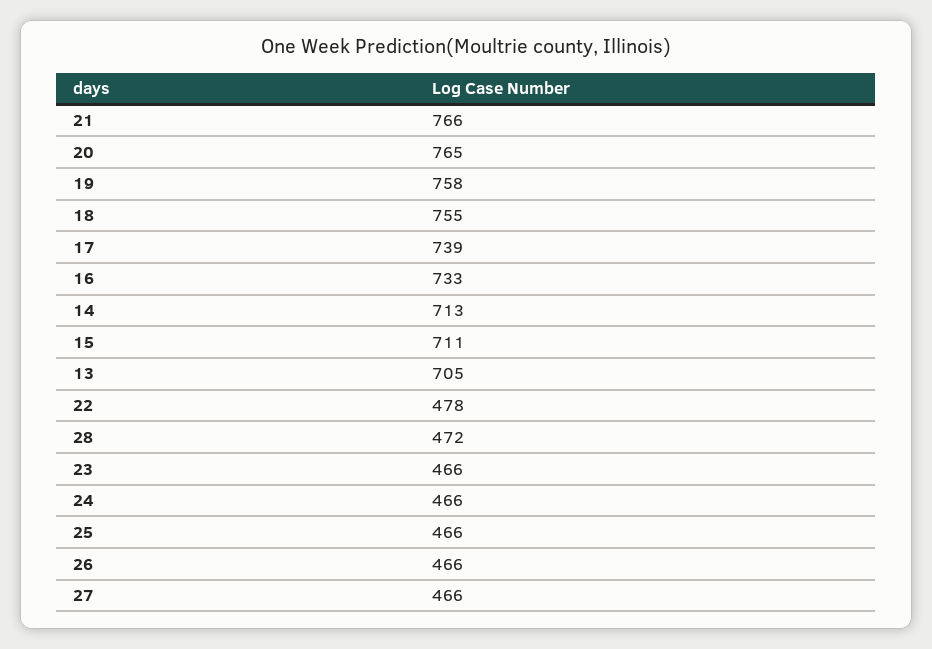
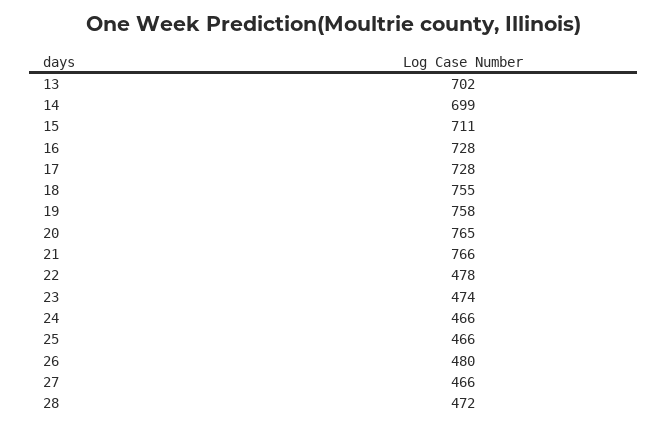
17: 739 -> 728
16: 733 -> 728
14: 713 -> 699
13: 705 -> 702
23: 466 -> 474
26: 466 -> 480

